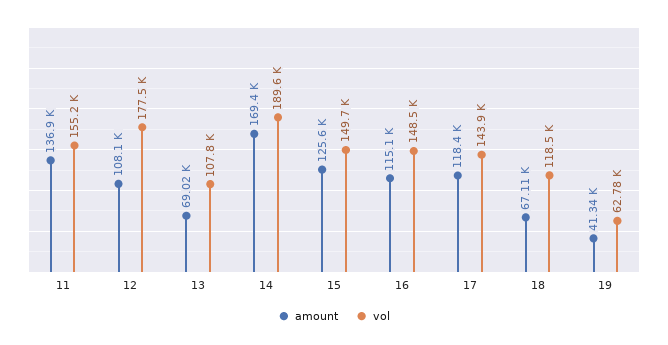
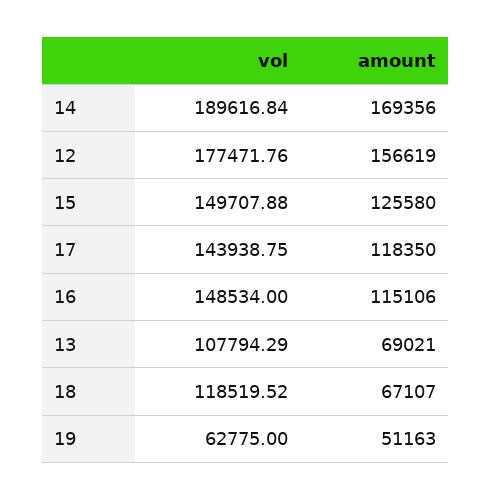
amount, 11: 136900 -> none
vol, 11: 155200 -> none
amount, 12: 108100 -> 156619
amount, 19: 41340 -> 51163

